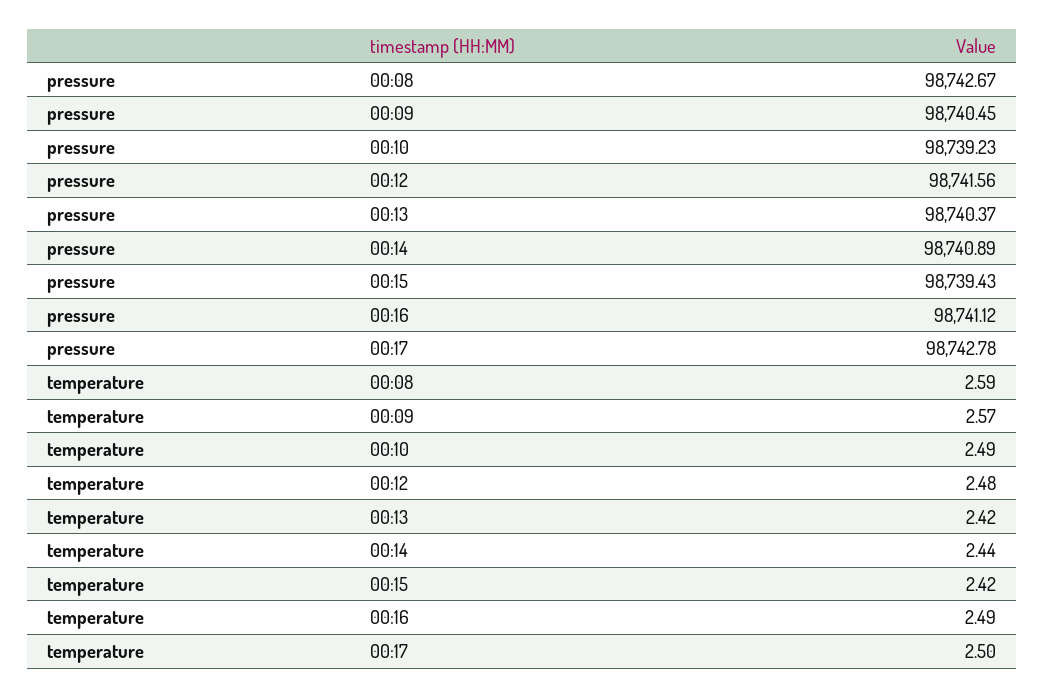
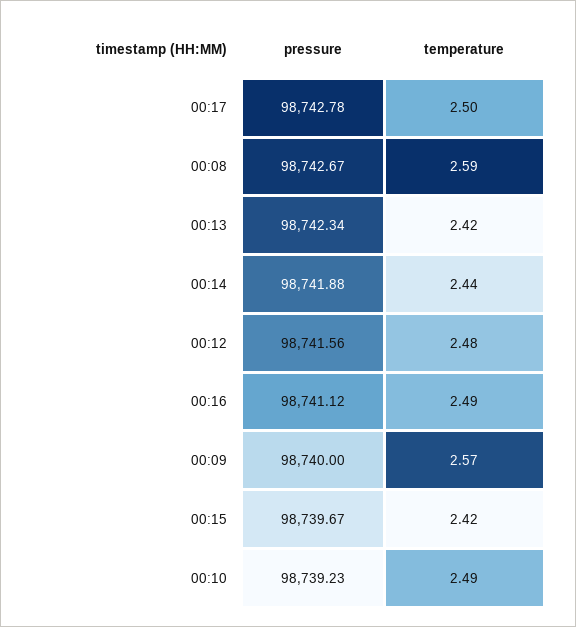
pressure, 00:09: 98740.45 -> 98740
pressure, 00:13: 98740.37 -> 98742.34
pressure, 00:14: 98740.89 -> 98741.88
pressure, 00:15: 98739.43 -> 98739.67

